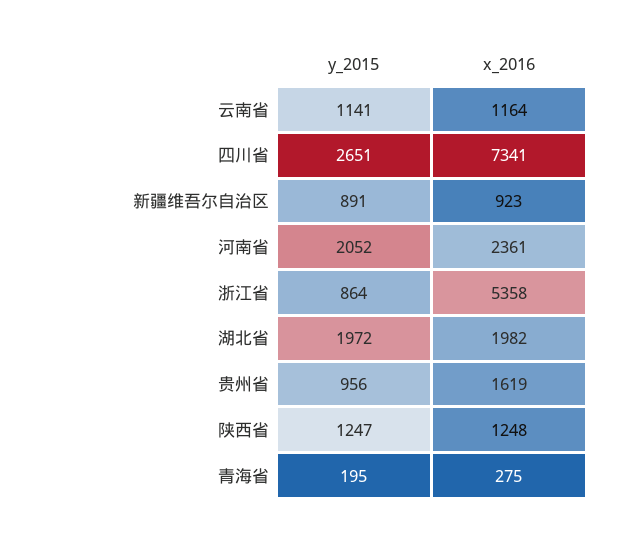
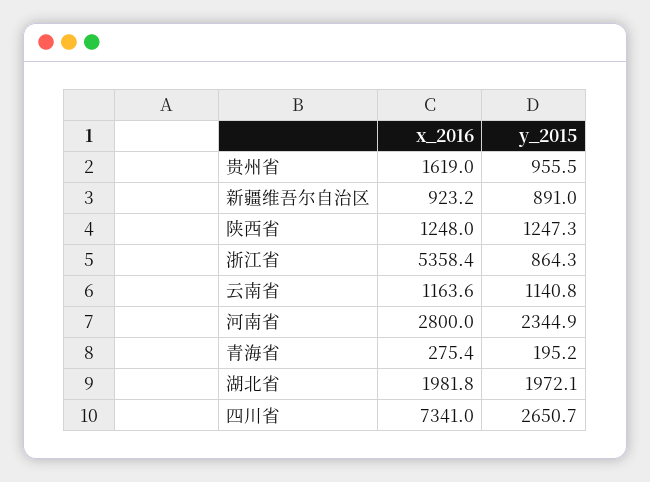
y_2015, 河南省: 2052 -> 2344.9
x_2016, 河南省: 2361 -> 2800

